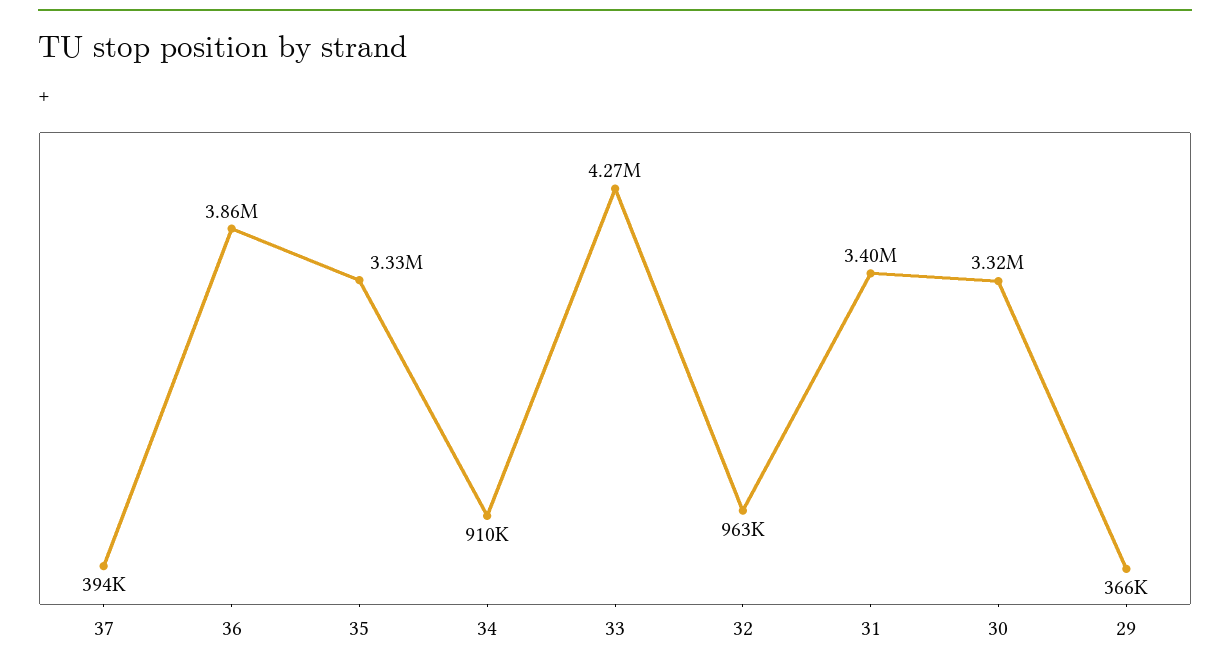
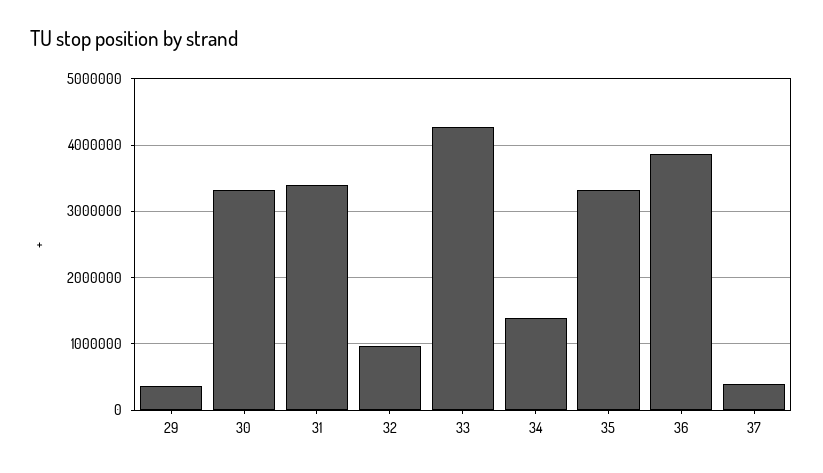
34: 910000 -> 1400000

